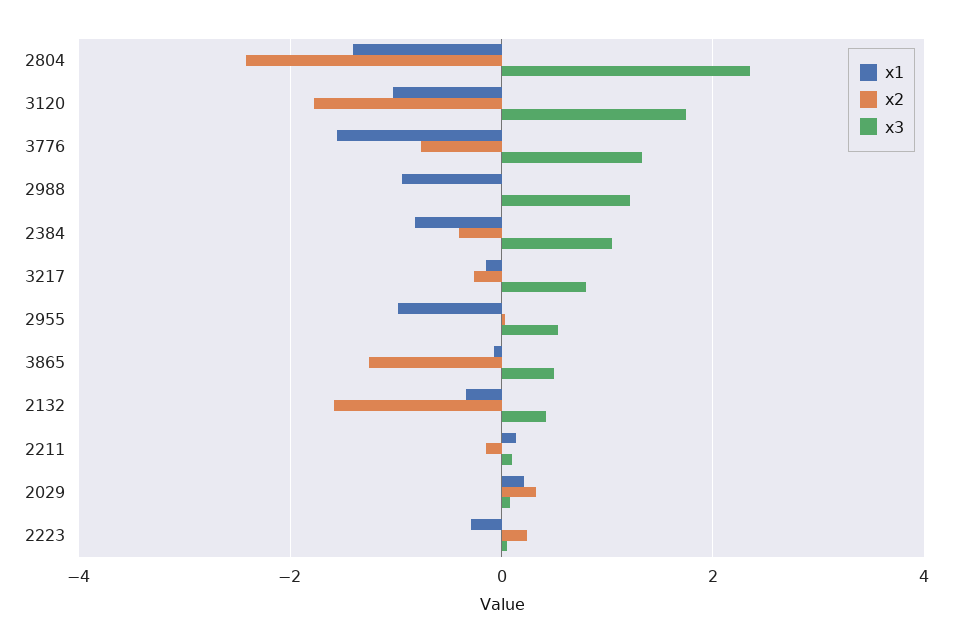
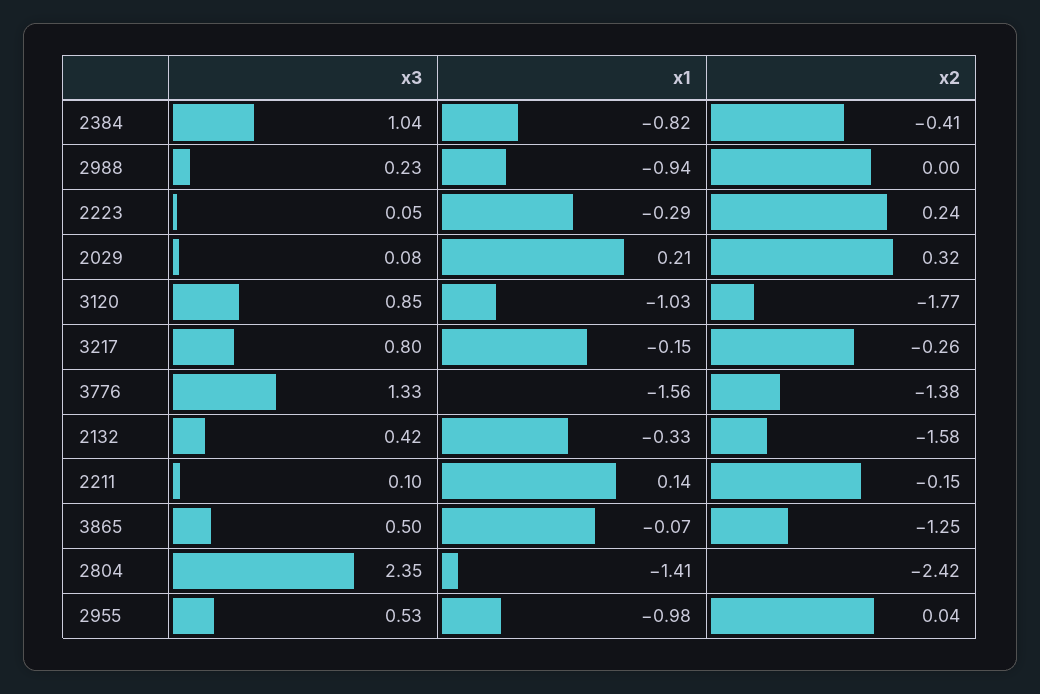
x3, 3120: 1.8 -> 0.85
x2, 3776: -0.8 -> -1.38
x3, 2988: 1.2 -> 0.23

